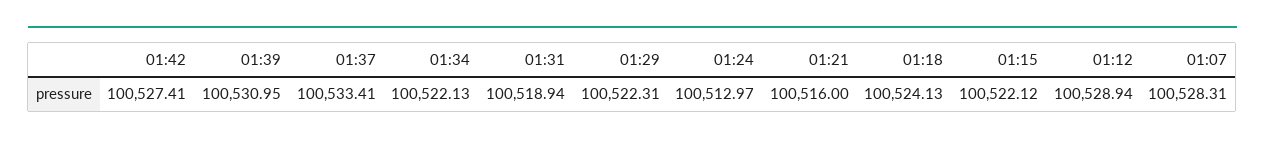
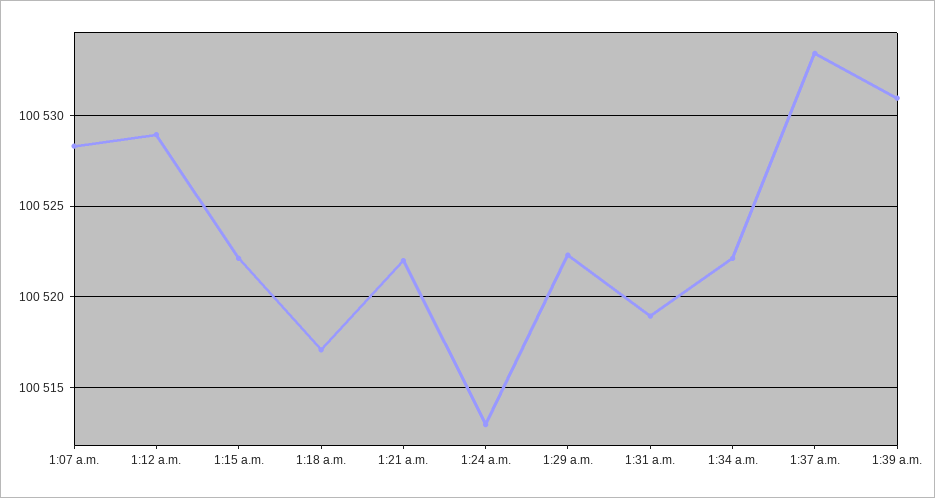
01:42: 100527.41 -> none
01:21: 100516 -> 100522
01:18: 100524.13 -> 100517

